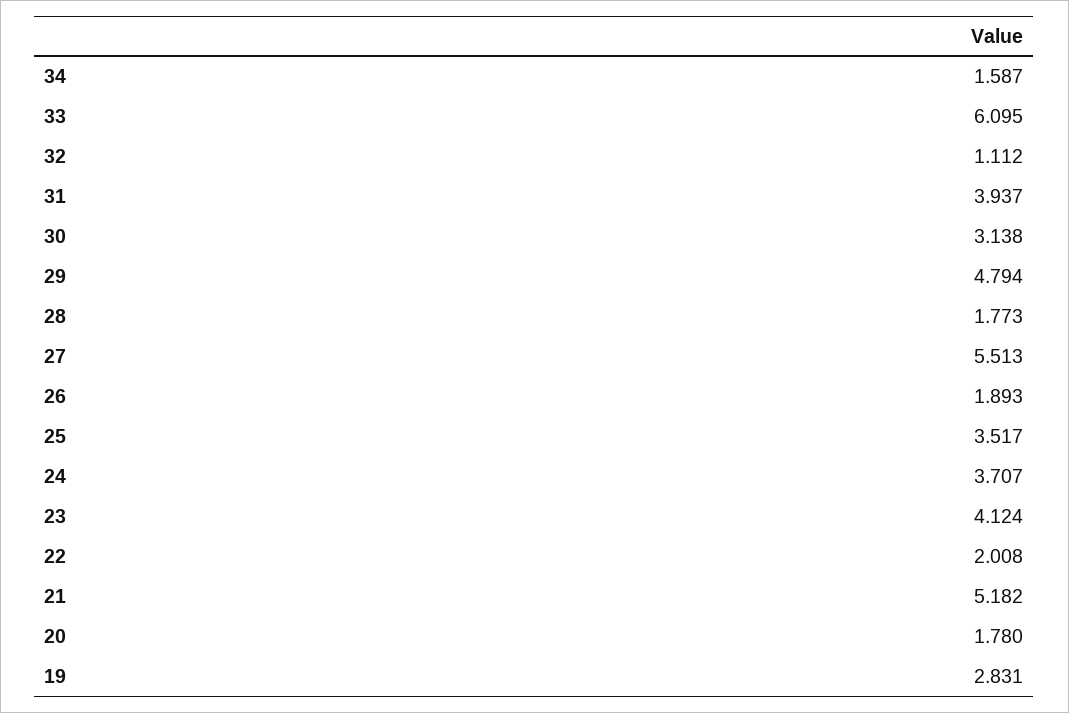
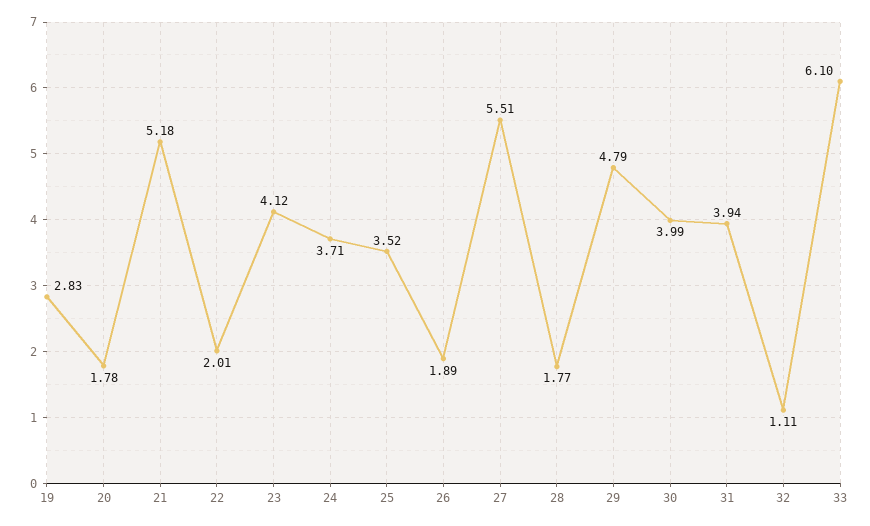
34: 1.587 -> none
30: 3.138 -> 3.99

